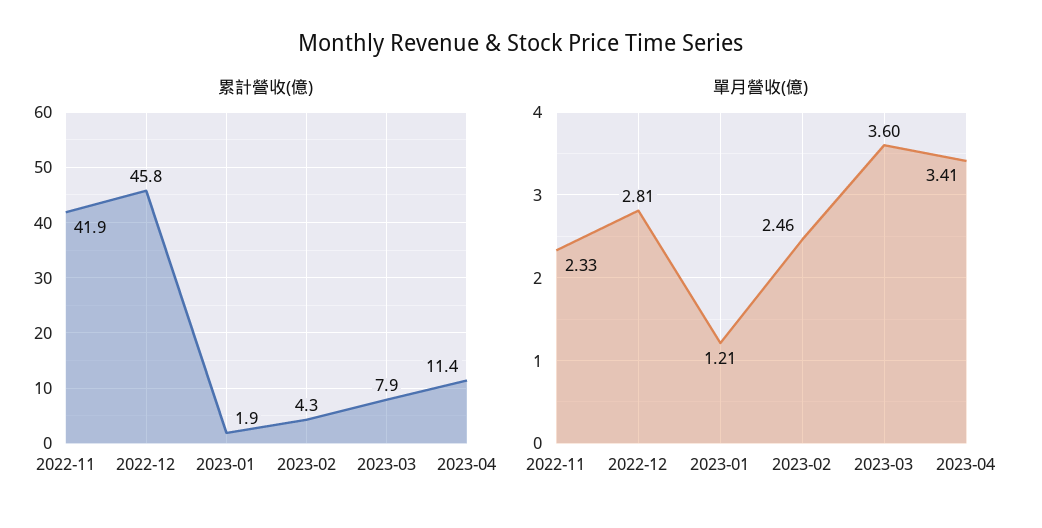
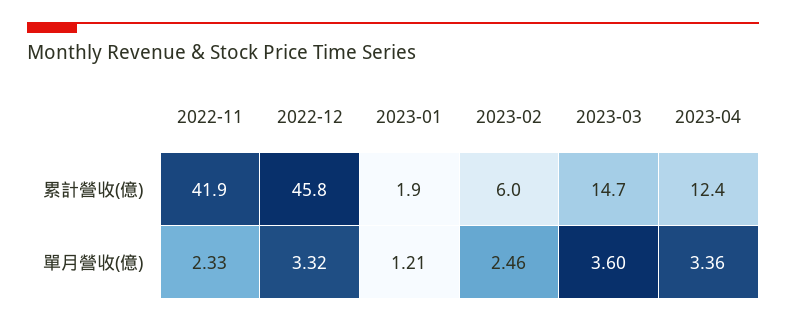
累計營收(億), 2023-02: 4.3 -> 6
累計營收(億), 2023-03: 7.9 -> 14.7
累計營收(億), 2023-04: 11.4 -> 12.4
單月營收(億), 2022-12: 2.81 -> 3.32
單月營收(億), 2023-04: 3.41 -> 3.36

